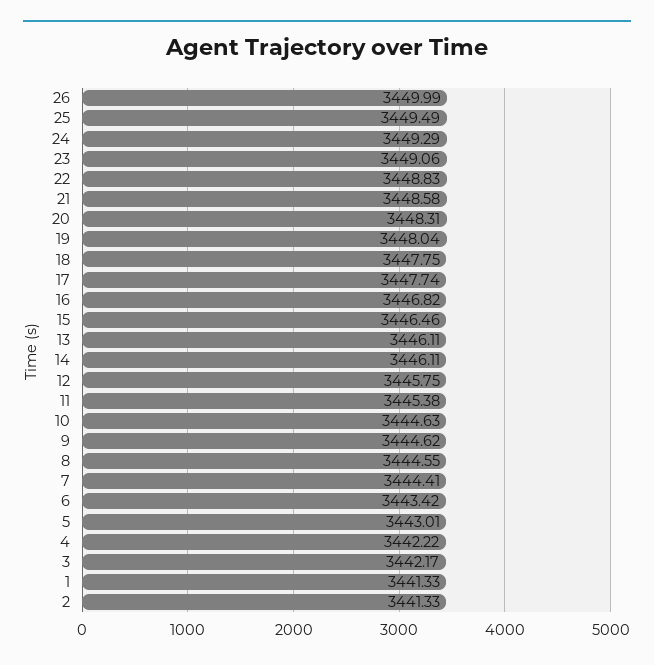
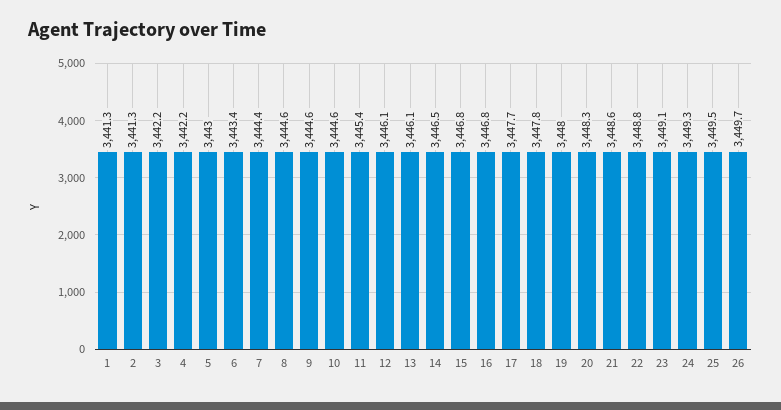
26: 3449.99 -> 3449.7
15: 3446.46 -> 3446.8
14: 3446.11 -> 3446.5
12: 3445.75 -> 3446.1

